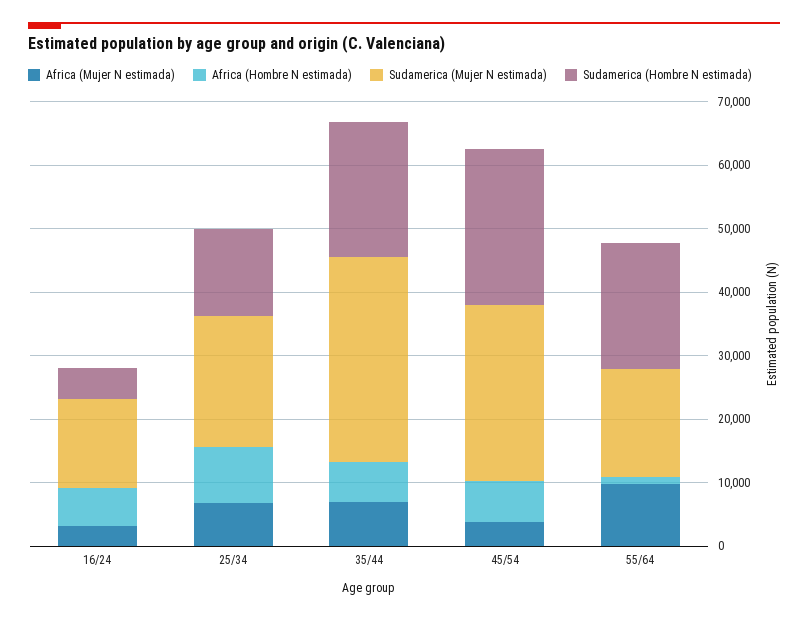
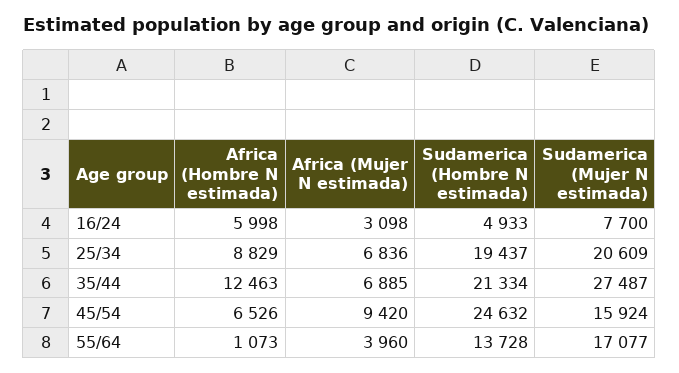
Sudamerica (Mujer N estimada), 16/24: 14000 -> 7700
Sudamerica (Hombre N estimada), 25/34: 14000 -> 19437
Africa (Hombre N estimada), 35/44: 6000 -> 12463
Sudamerica (Mujer N estimada), 35/44: 32000 -> 27487
Africa (Mujer N estimada), 45/54: 4000 -> 9420
Sudamerica (Mujer N estimada), 45/54: 28000 -> 15924
Africa (Mujer N estimada), 55/64: 10000 -> 3960
Sudamerica (Hombre N estimada), 55/64: 20000 -> 13728

